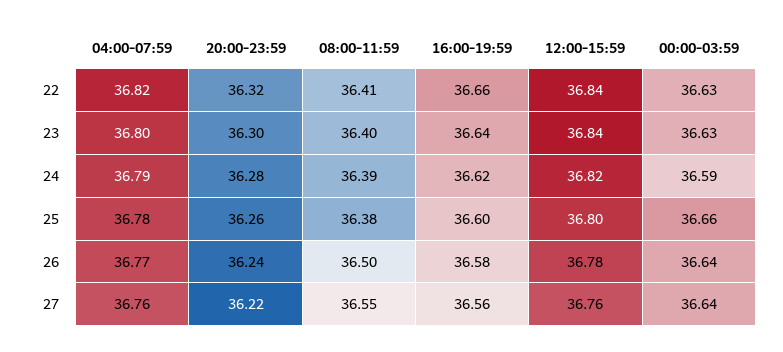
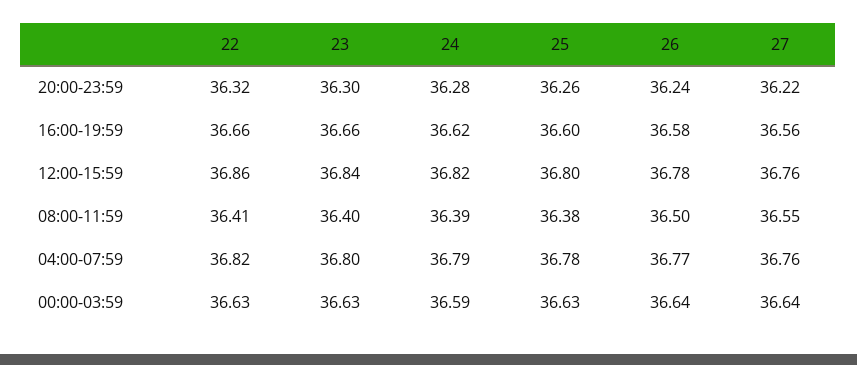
12:00-15:59, 22: 36.84 -> 36.86
16:00-19:59, 23: 36.64 -> 36.66
00:00-03:59, 25: 36.66 -> 36.63

